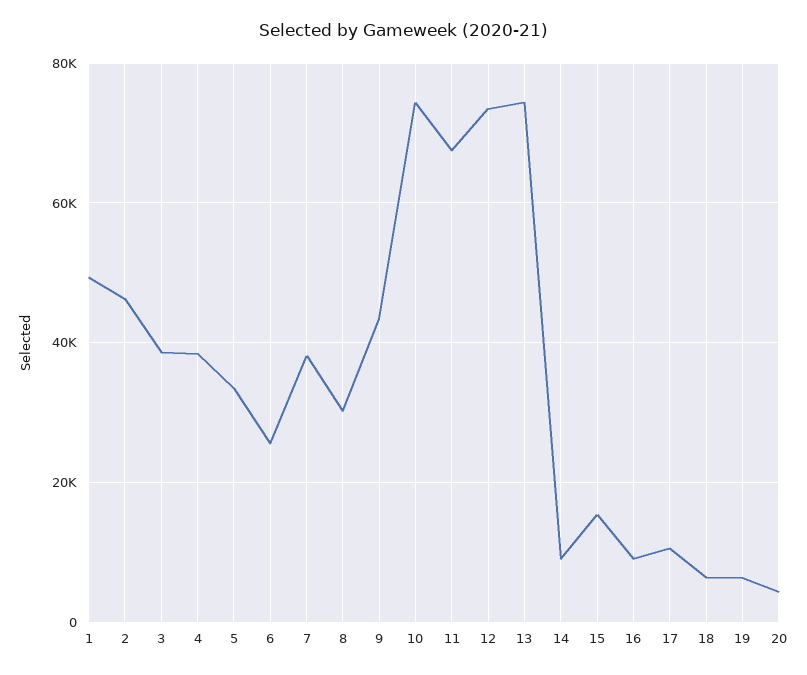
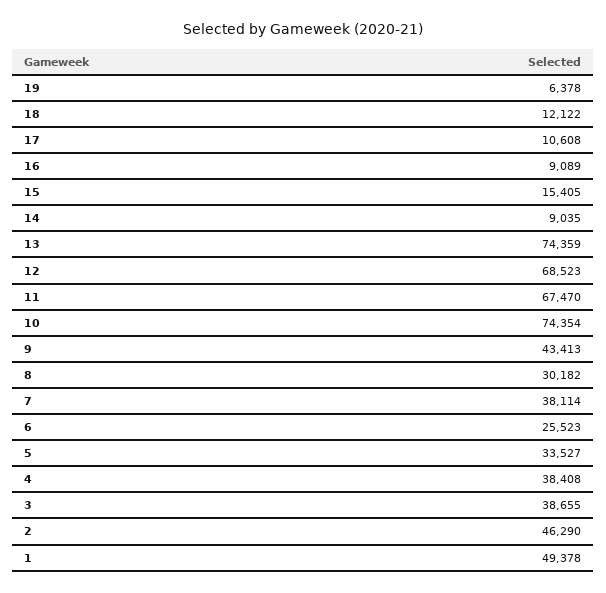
12: 74000 -> 68523
18: 6000 -> 12122
20: 4000 -> none

